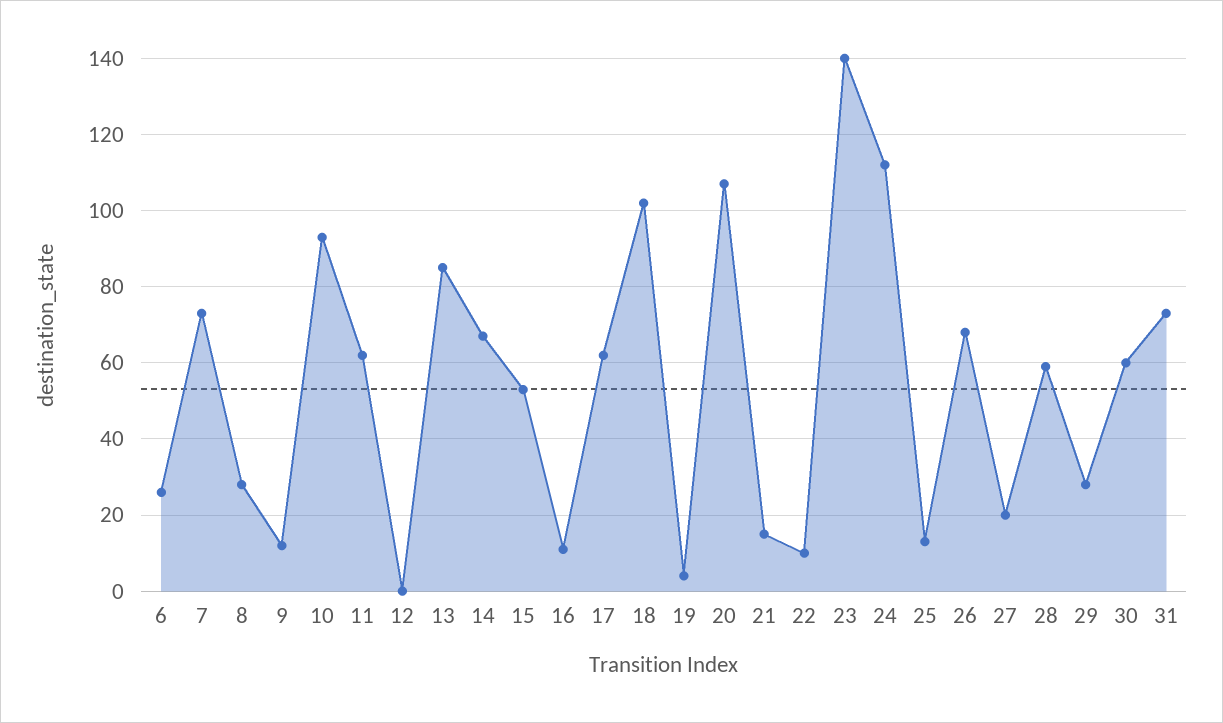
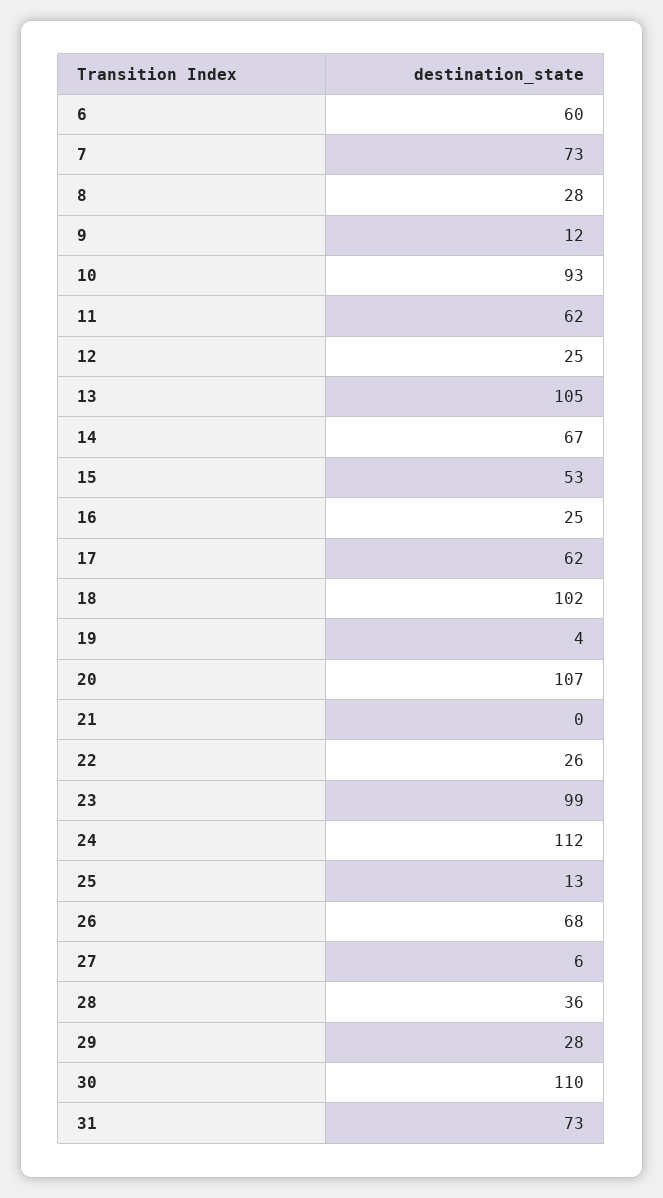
6: 25 -> 60
12: 0 -> 25
13: 85 -> 105
16: 10 -> 25
21: 15 -> 0
22: 10 -> 26
23: 140 -> 99
27: 20 -> 6
28: 60 -> 36
30: 60 -> 110

